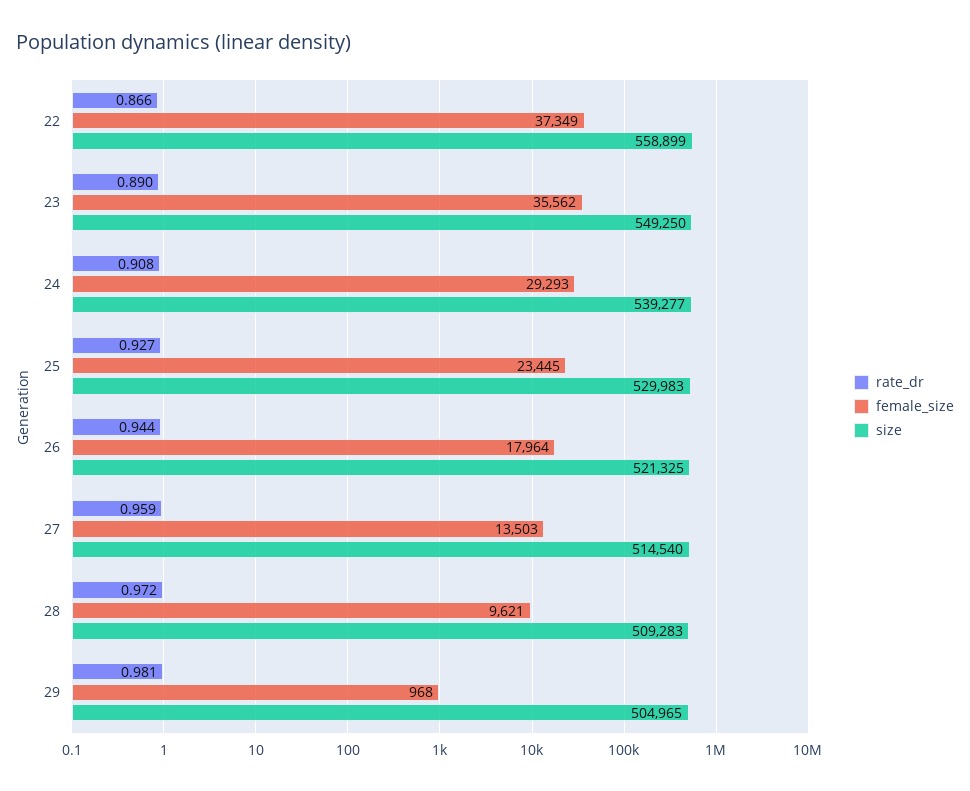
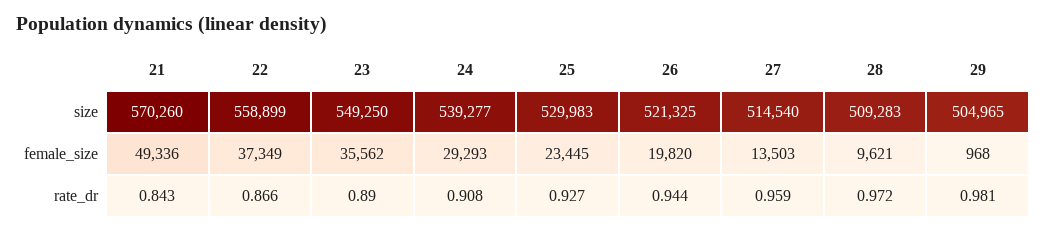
female_size, 26: 17964 -> 19820
size, 21: none -> 570260
female_size, 21: none -> 49336
rate_dr, 21: none -> 0.843

